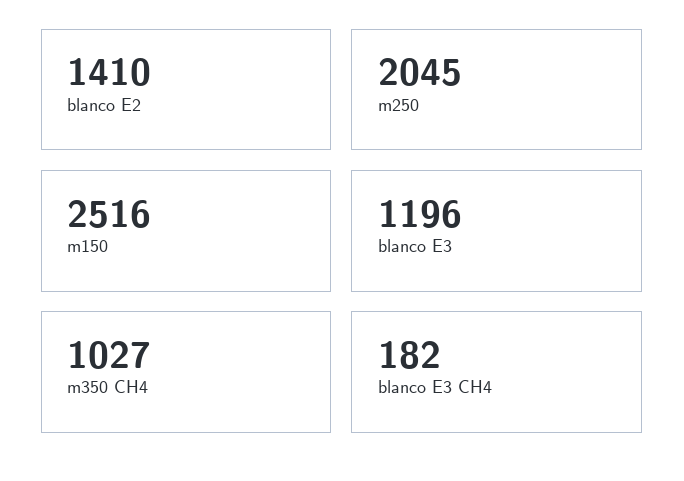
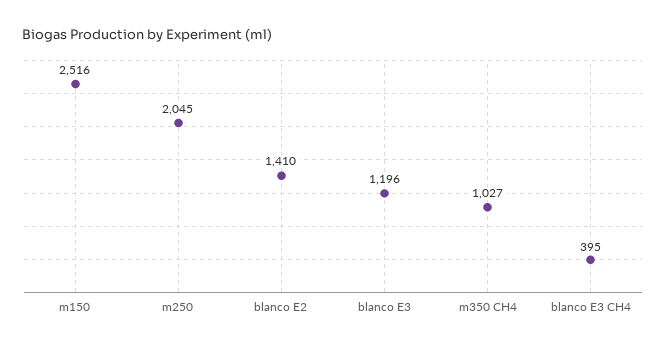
blanco E3 CH4: 182 -> 395

